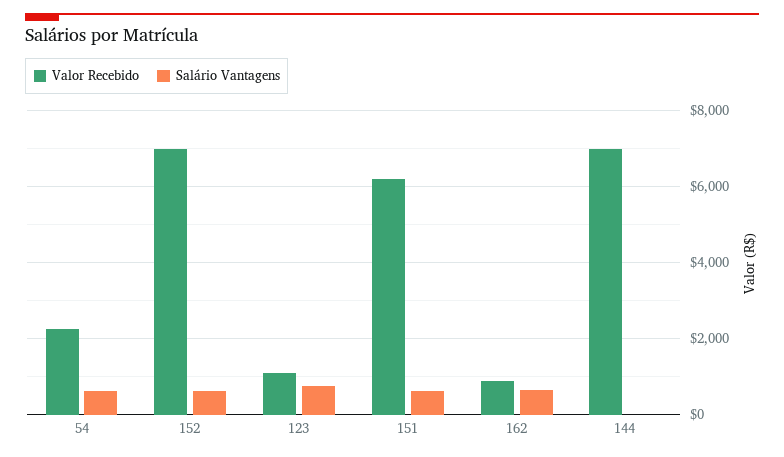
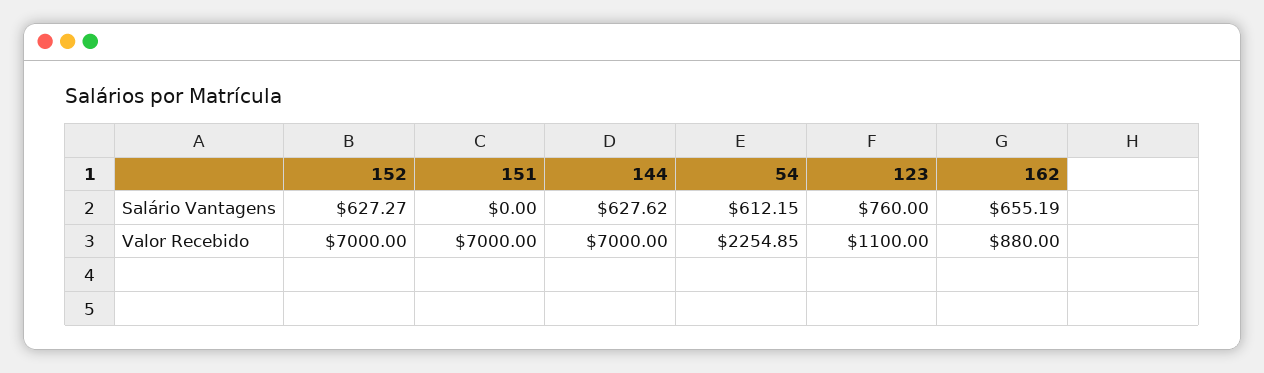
Valor Recebido, 151: 6200 -> 7000
Salário Vantagens, 151: 600 -> 0
Salário Vantagens, 144: 0 -> 627.62

